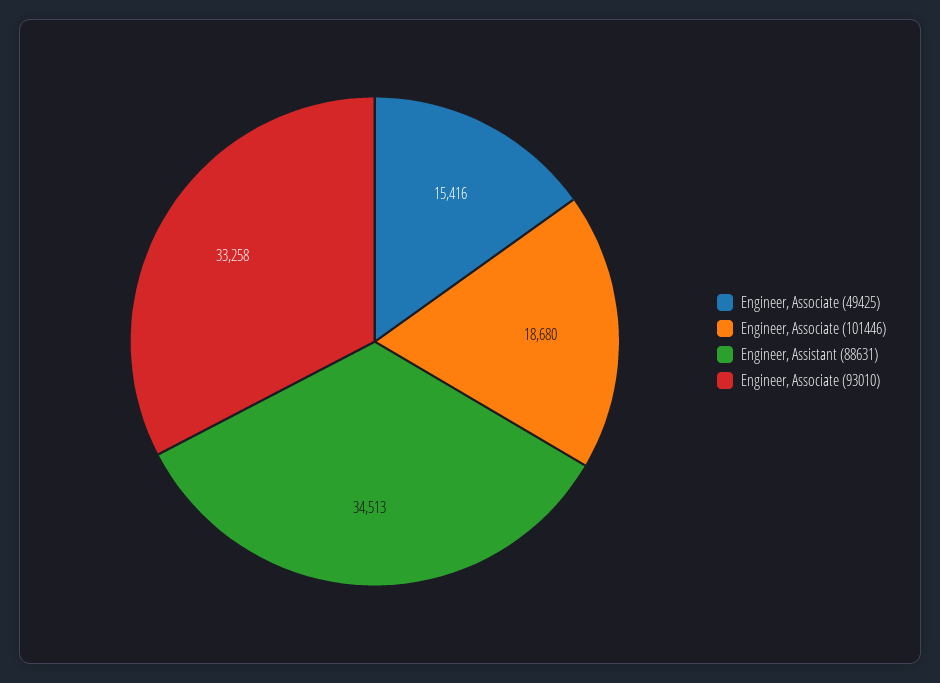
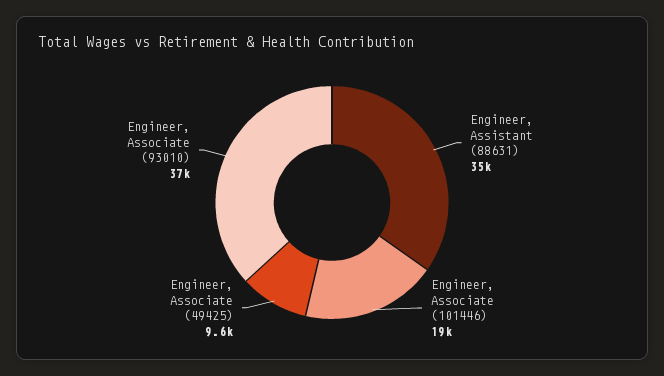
Engineer, Associate (49425): 15416 -> 9600
Engineer, Associate (93010): 33258 -> 37000

